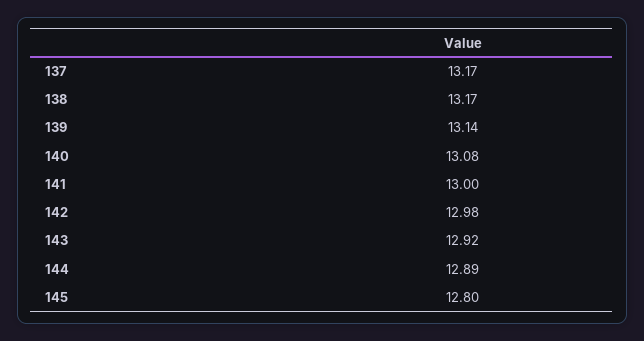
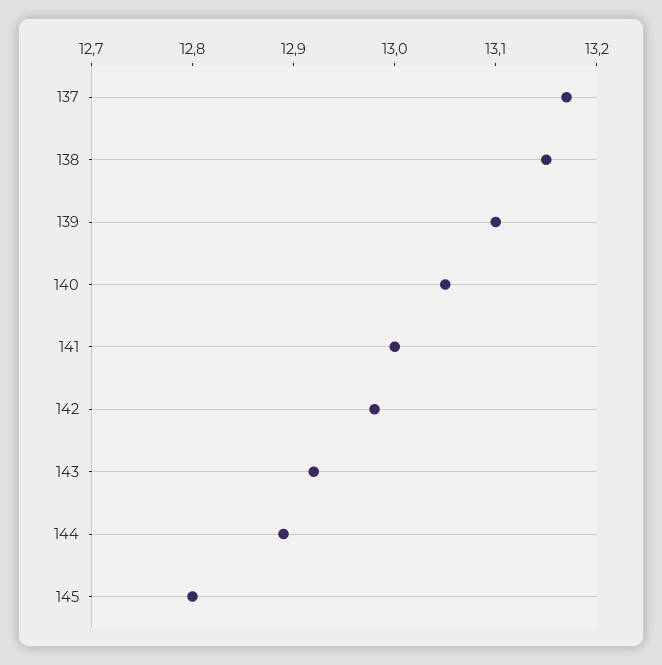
138: 13.17 -> 13.15
139: 13.14 -> 13.1
140: 13.08 -> 13.05

